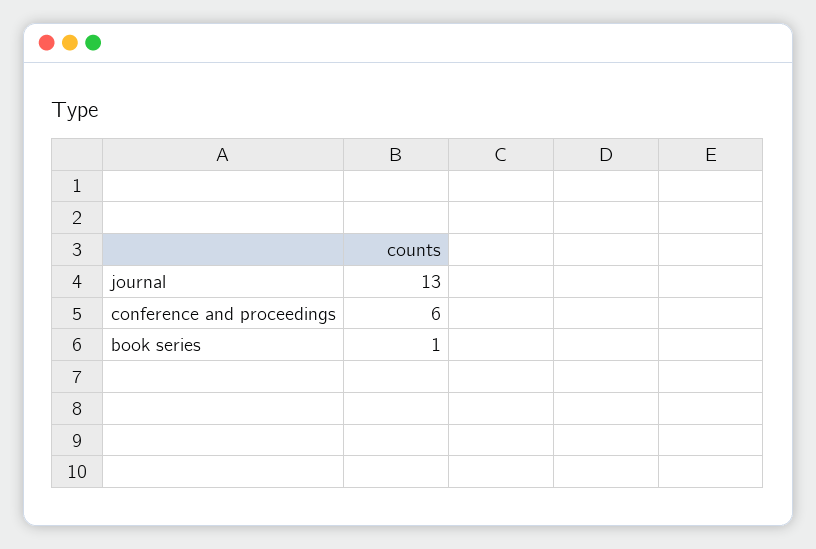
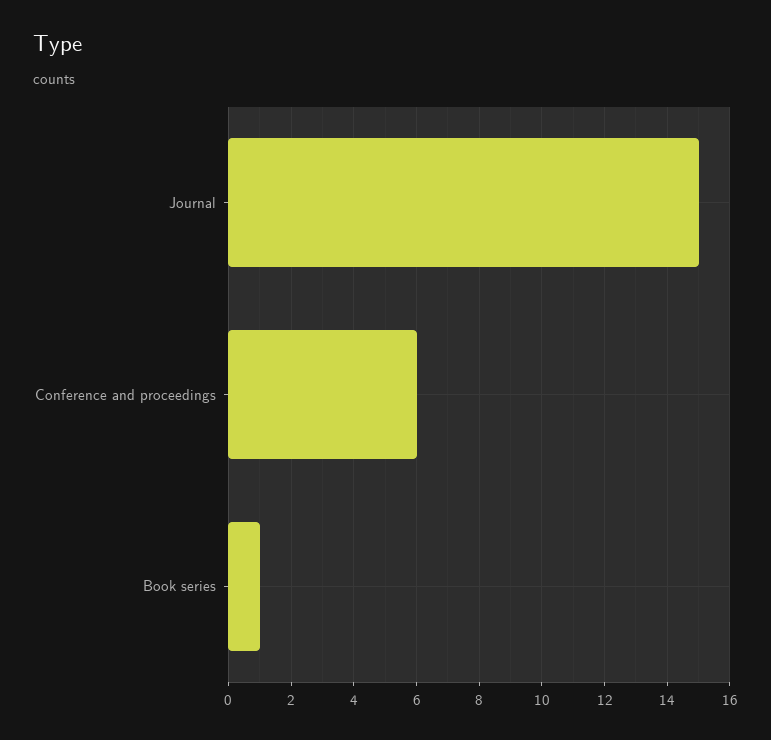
journal: 13 -> 15

